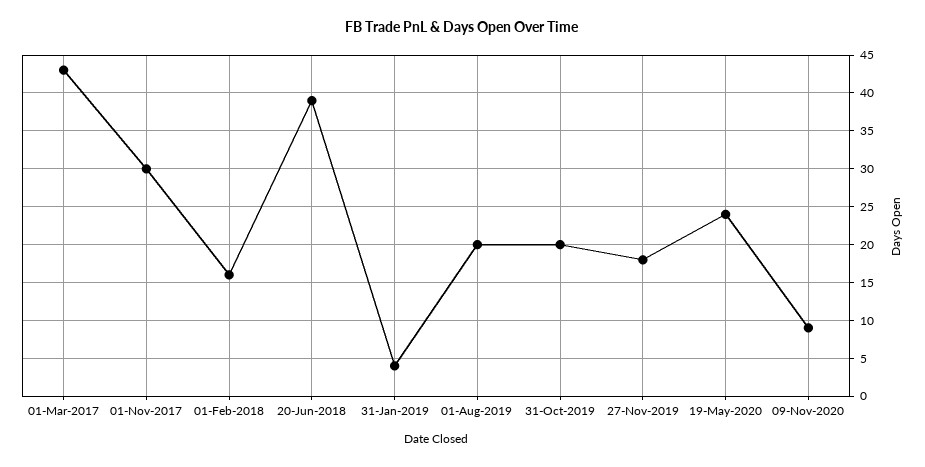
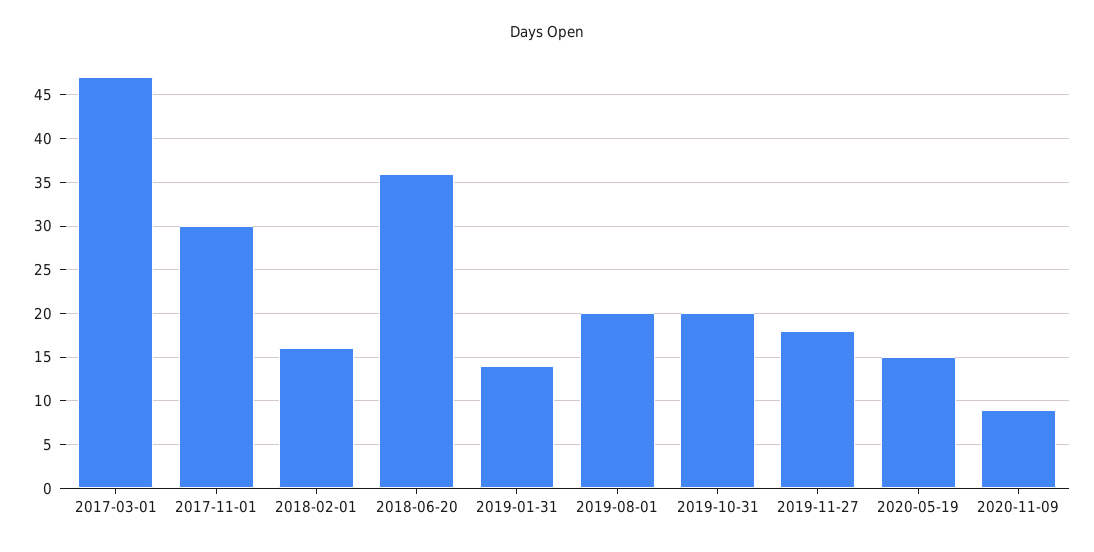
01-Mar-2017: 43 -> 47
20-Jun-2018: 39 -> 36
31-Jan-2019: 4 -> 14
19-May-2020: 24 -> 15

